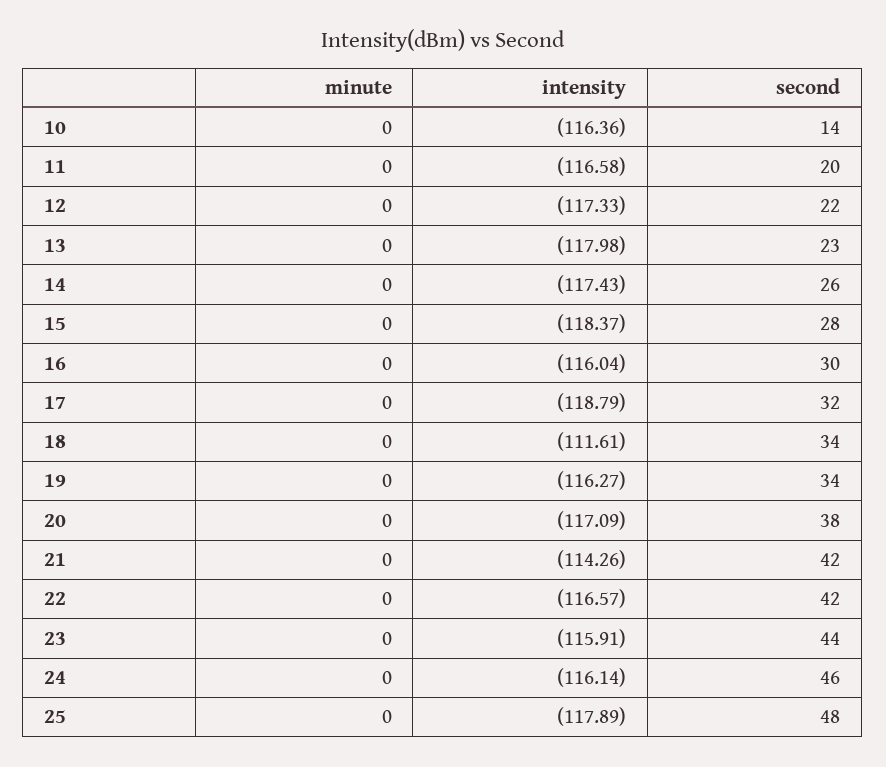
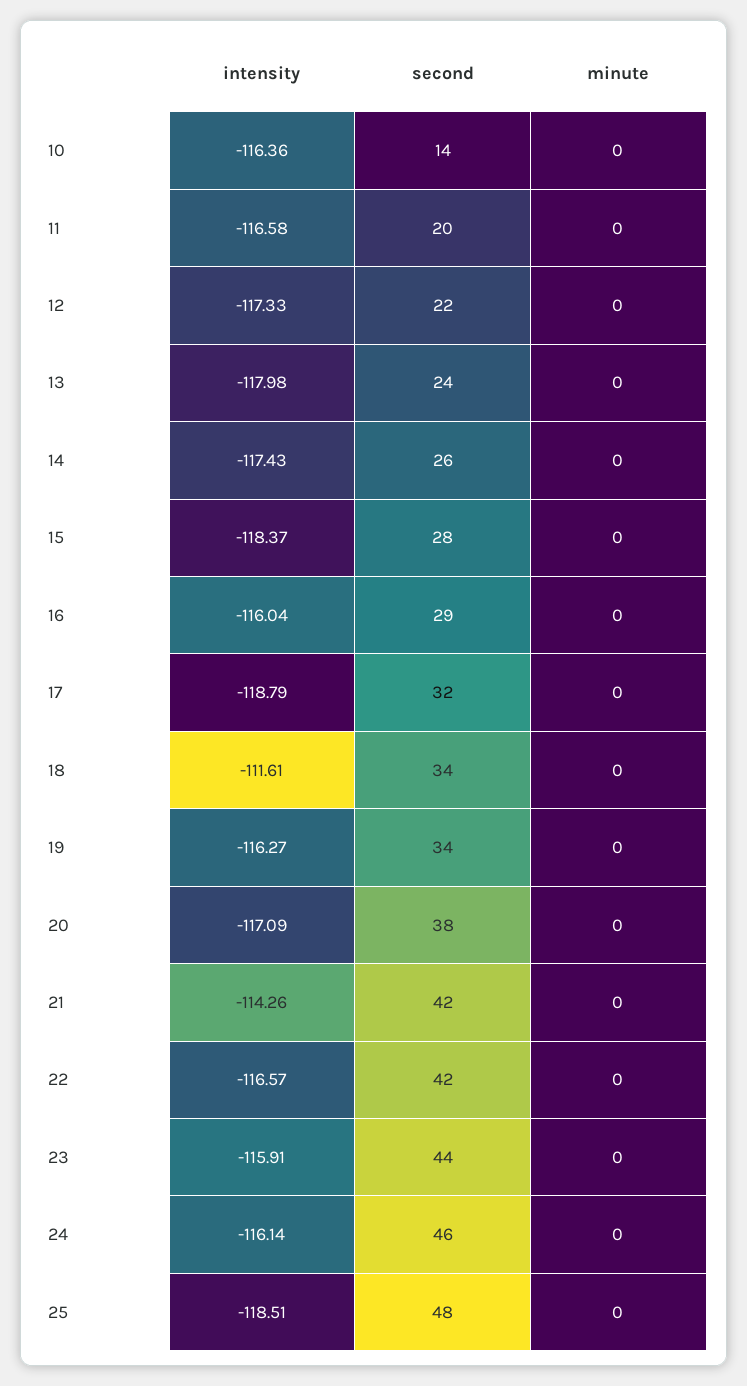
second, 13: 23 -> 24
second, 16: 30 -> 29
intensity, 25: -117.89 -> -118.51

